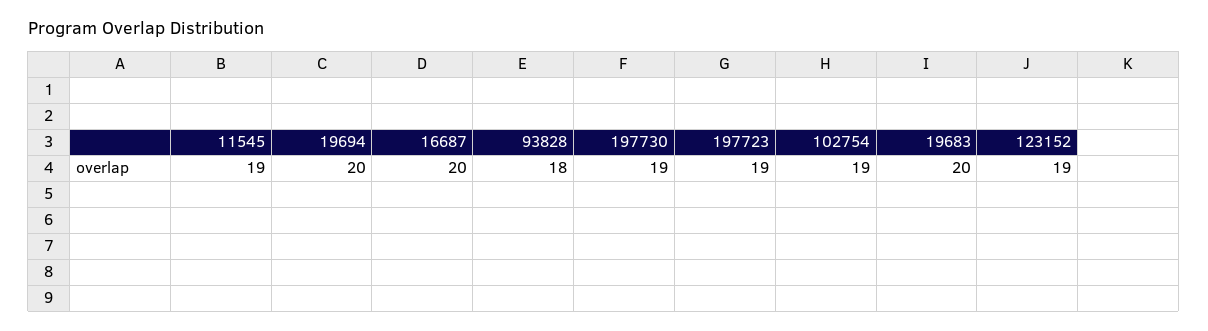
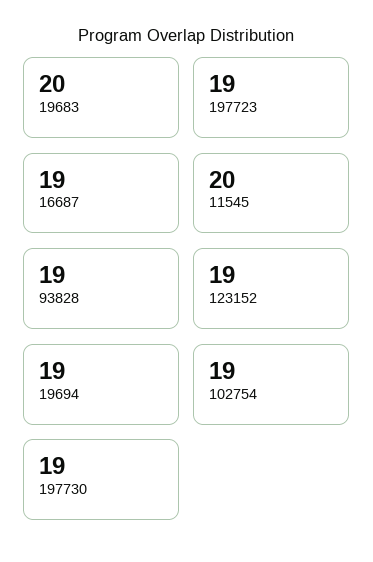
11545: 19 -> 20
19694: 20 -> 19
16687: 20 -> 19
93828: 18 -> 19

